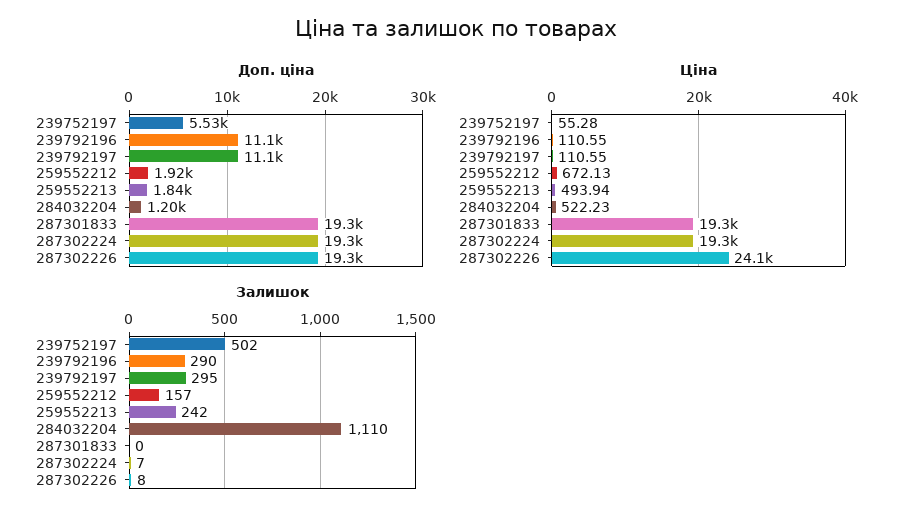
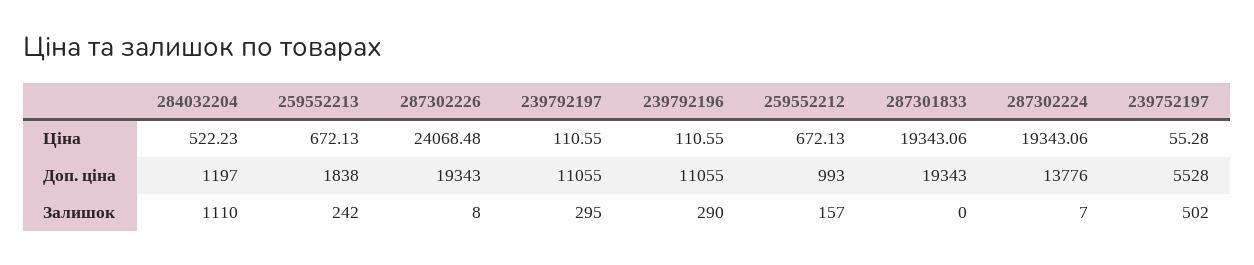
Доп. ціна, 259552212: 1920 -> 993
Доп. ціна, 287302224: 19300 -> 13776
Ціна, 259552213: 493.94 -> 672.13

